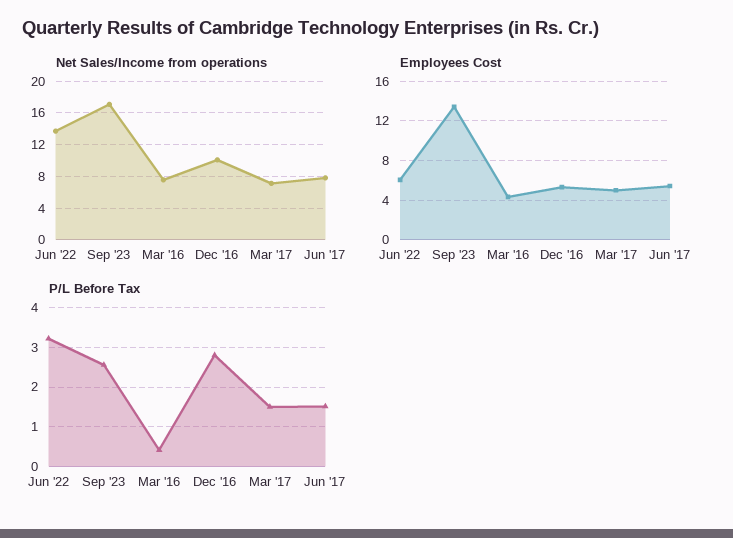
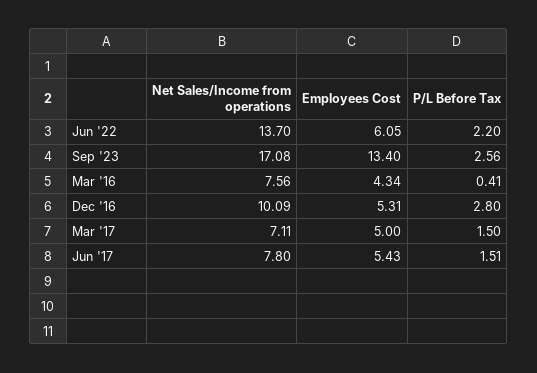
P/L Before Tax, Jun '22: 3.2 -> 2.2

